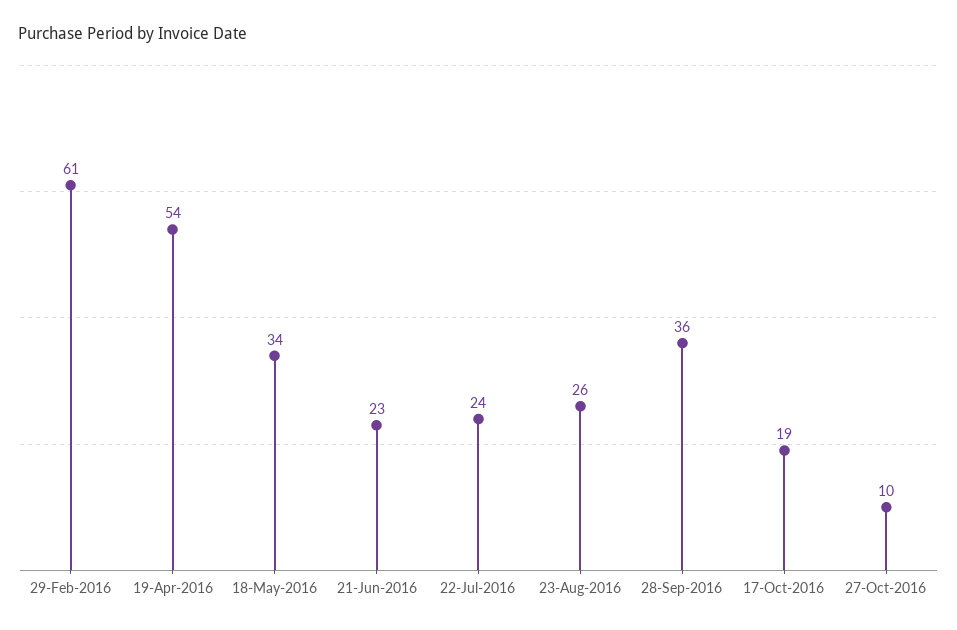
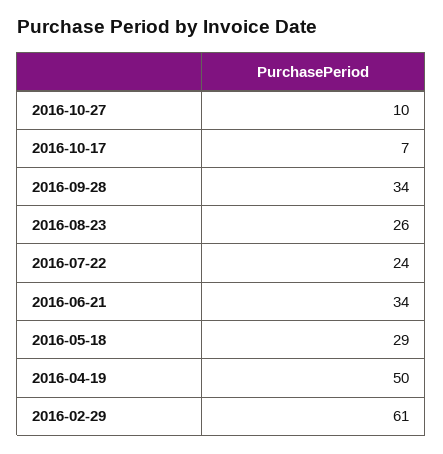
19-Apr-2016: 54 -> 50
18-May-2016: 34 -> 29
21-Jun-2016: 23 -> 34
28-Sep-2016: 36 -> 34
17-Oct-2016: 19 -> 7

